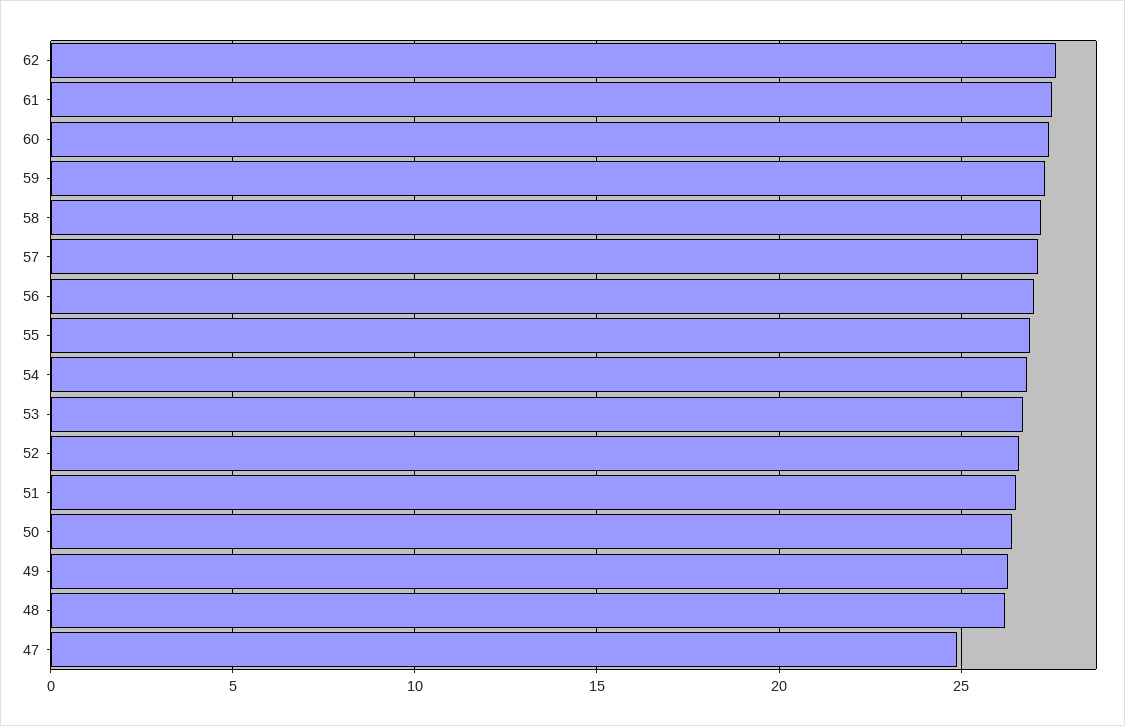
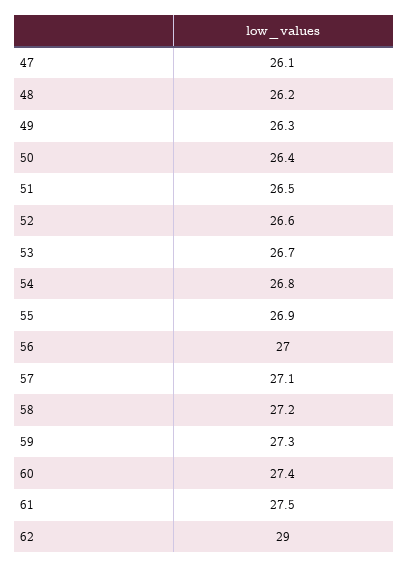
62: 27.5 -> 29
47: 25 -> 26.1

